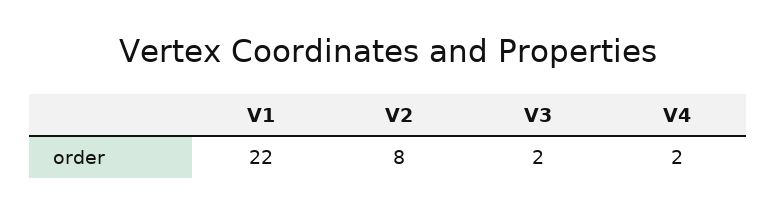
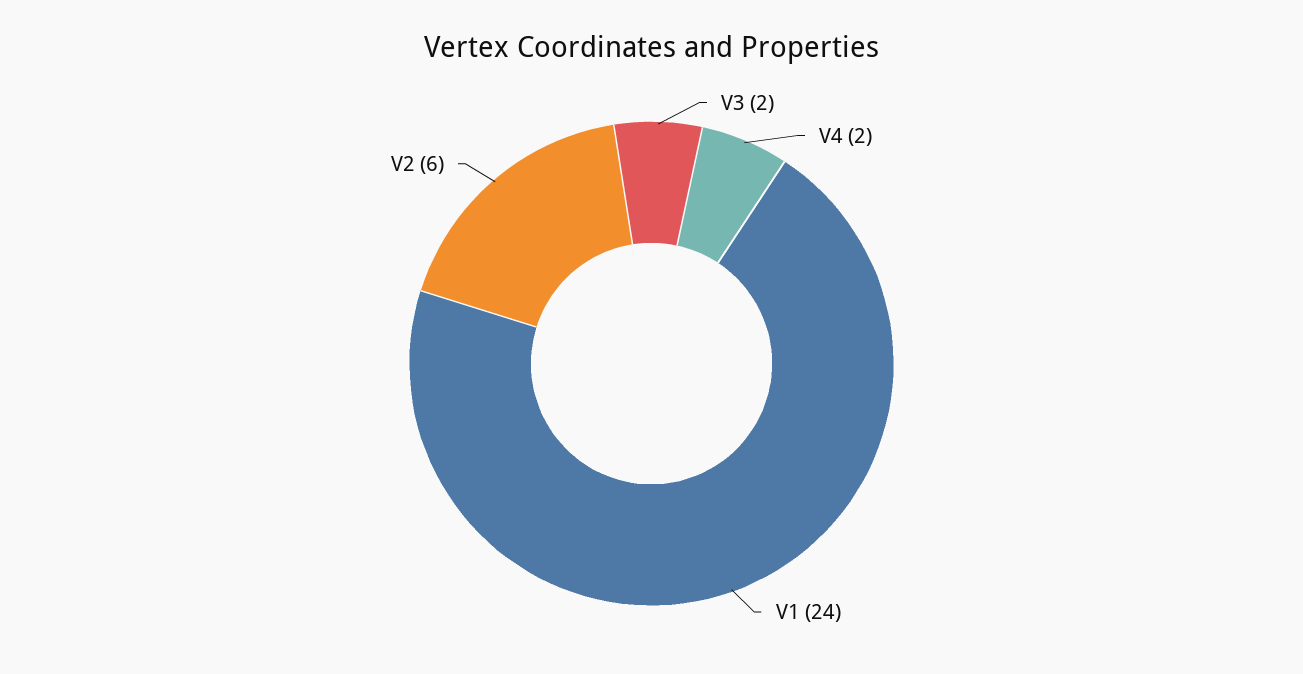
V1: 22 -> 24
V2: 8 -> 6

